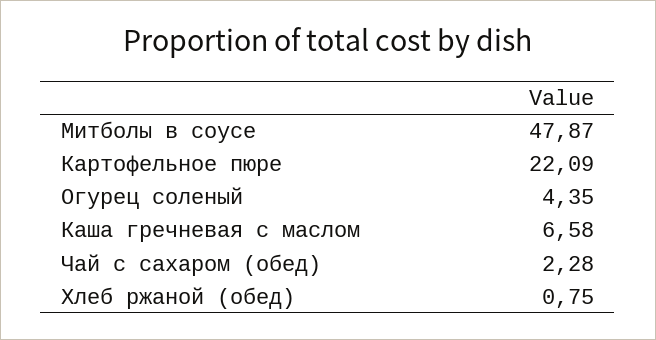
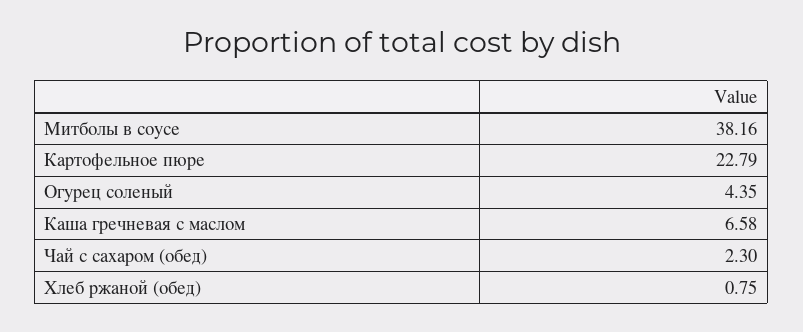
Митболы в соусе: 47.87 -> 38.16
Картофельное пюре: 22.09 -> 22.79
Чай с сахаром (обед): 2.28 -> 2.3

